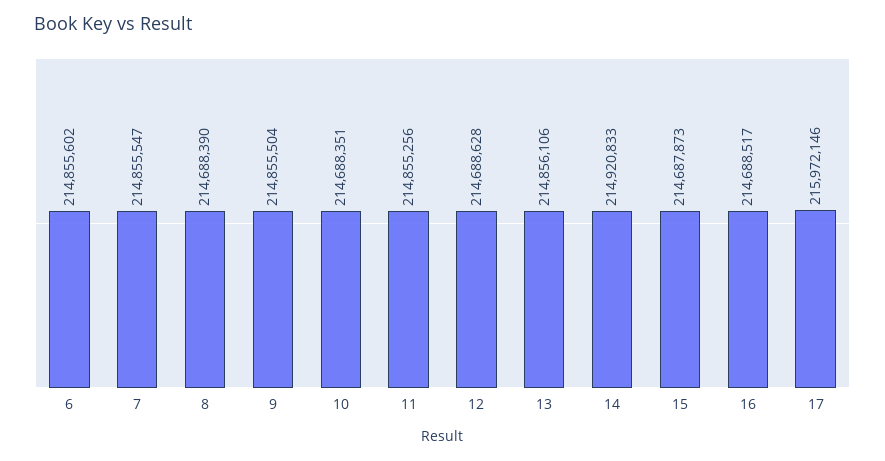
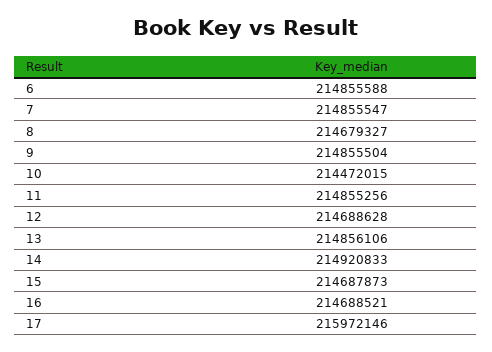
6: 214855602 -> 214855588
8: 214688390 -> 214679327
10: 214688351 -> 214472015
16: 214688517 -> 214688521

